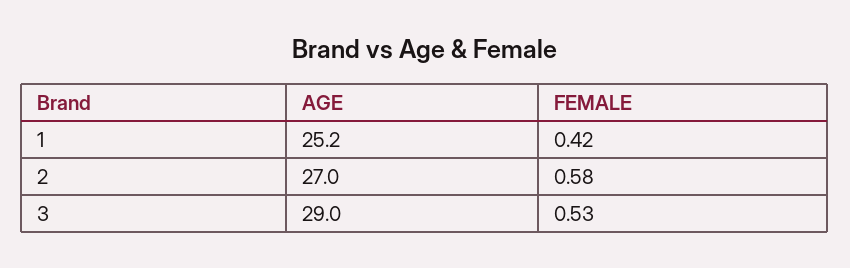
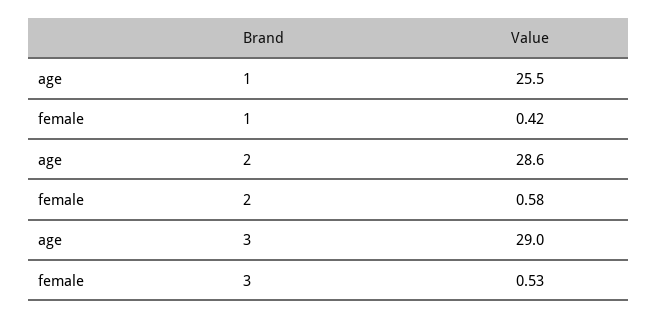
AGE, 1: 25.2 -> 25.5
AGE, 2: 27 -> 28.6

